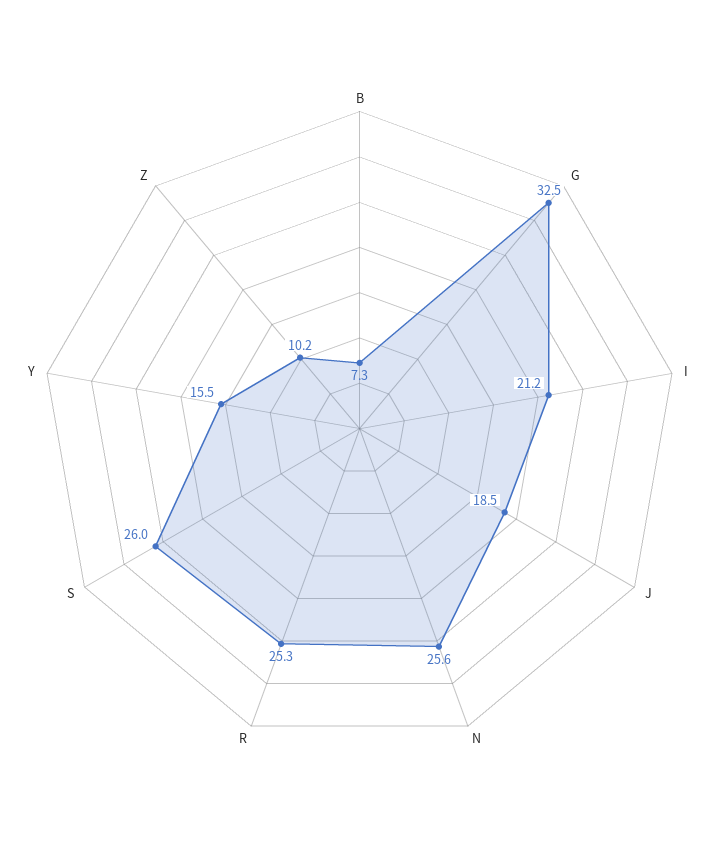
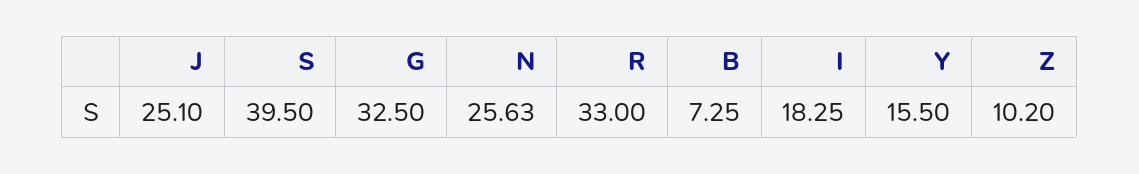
I: 21.2 -> 18.25
J: 18.5 -> 25.1
R: 25.3 -> 33
S: 26 -> 39.5

